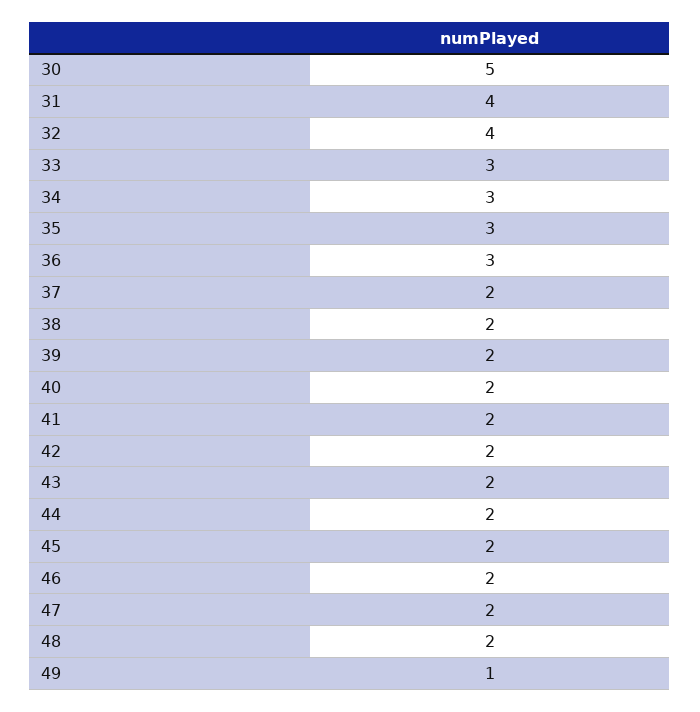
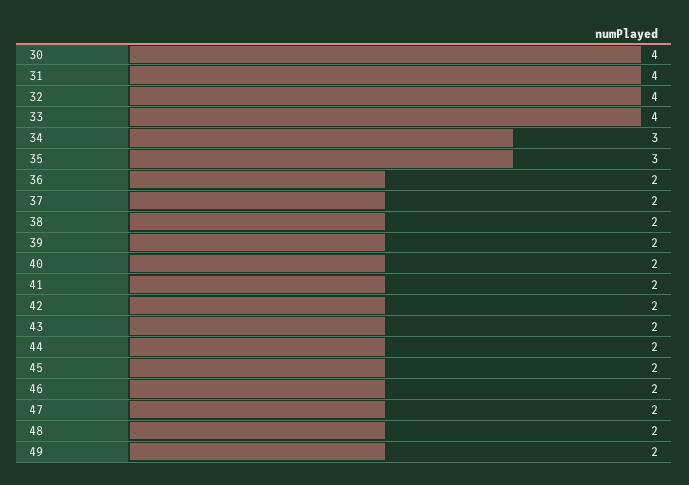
30: 5 -> 4
33: 3 -> 4
36: 3 -> 2
49: 1 -> 2

